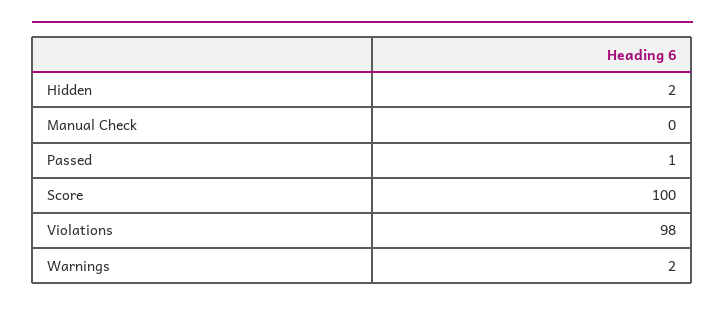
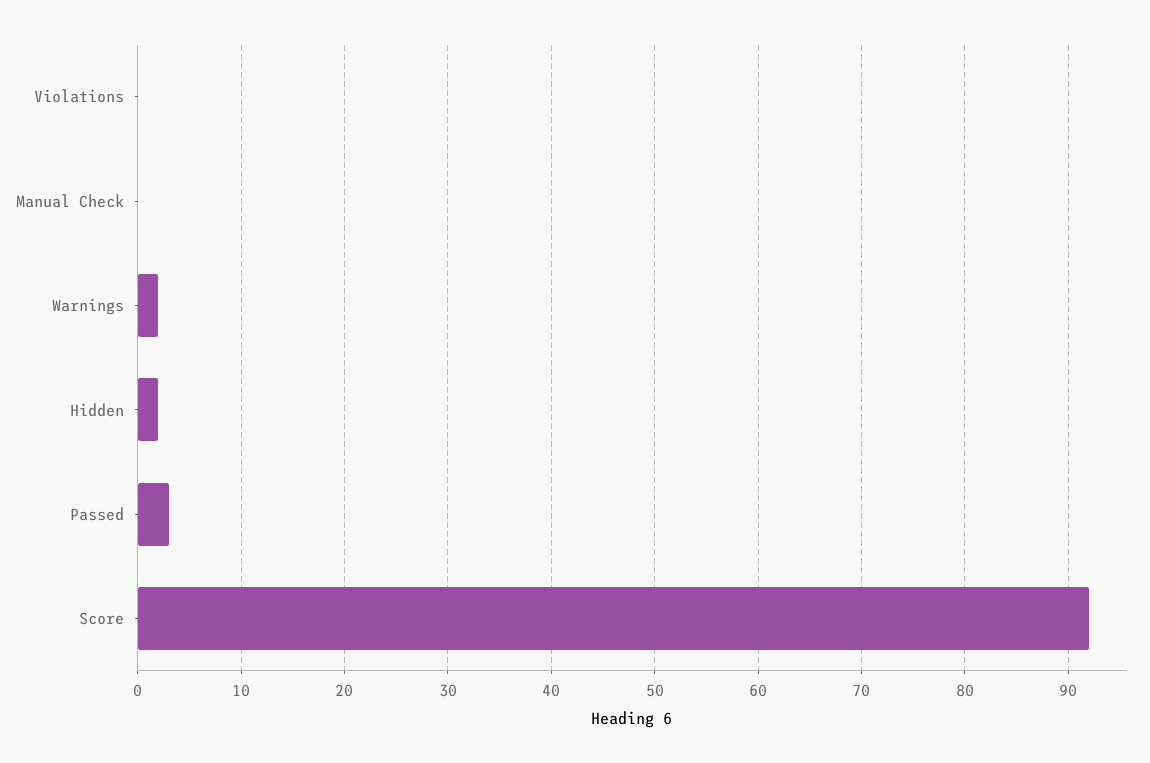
Passed: 1 -> 3
Score: 100 -> 92
Violations: 98 -> 0

